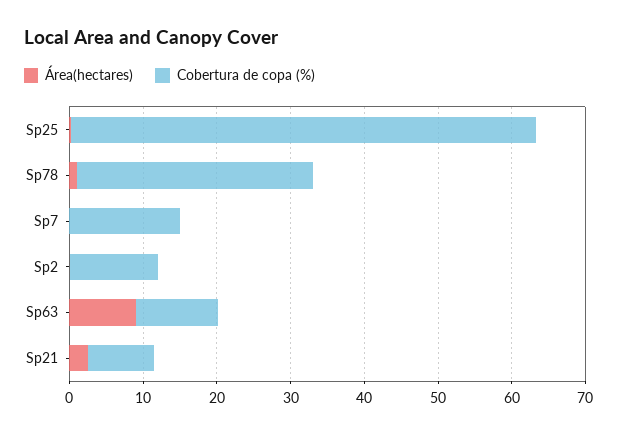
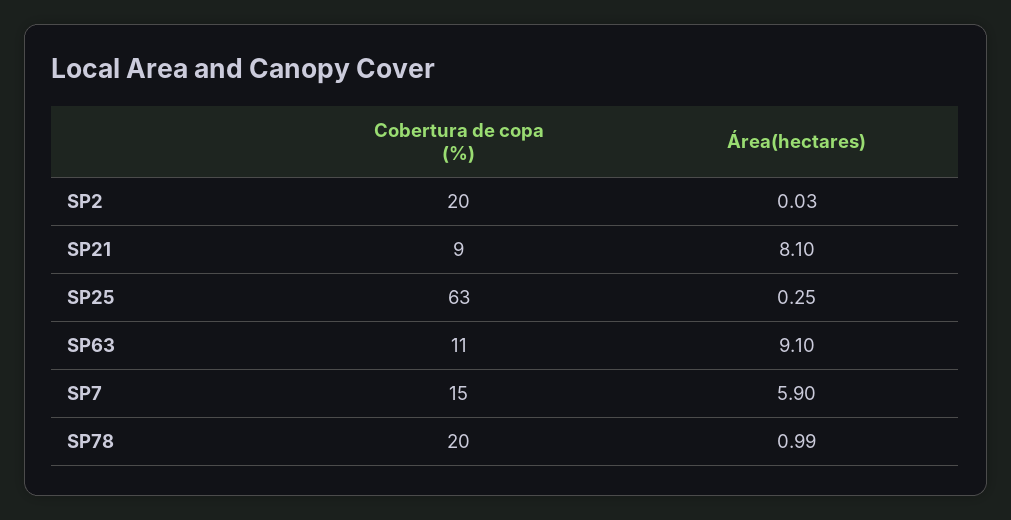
Cobertura de copa (%), Sp78: 32 -> 20
Área(hectares), Sp7: 0 -> 5.9
Cobertura de copa (%), Sp2: 12 -> 20
Área(hectares), Sp21: 2 -> 8.1

